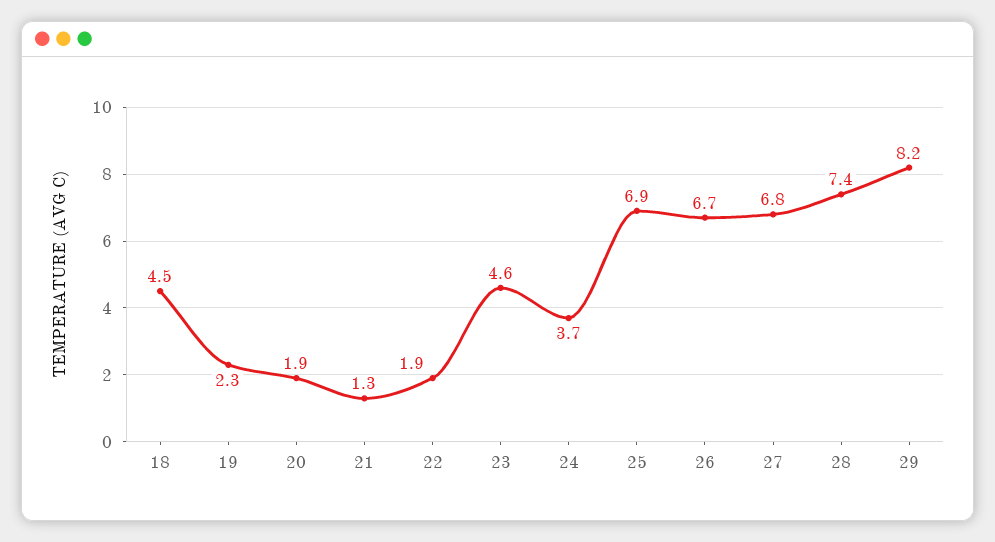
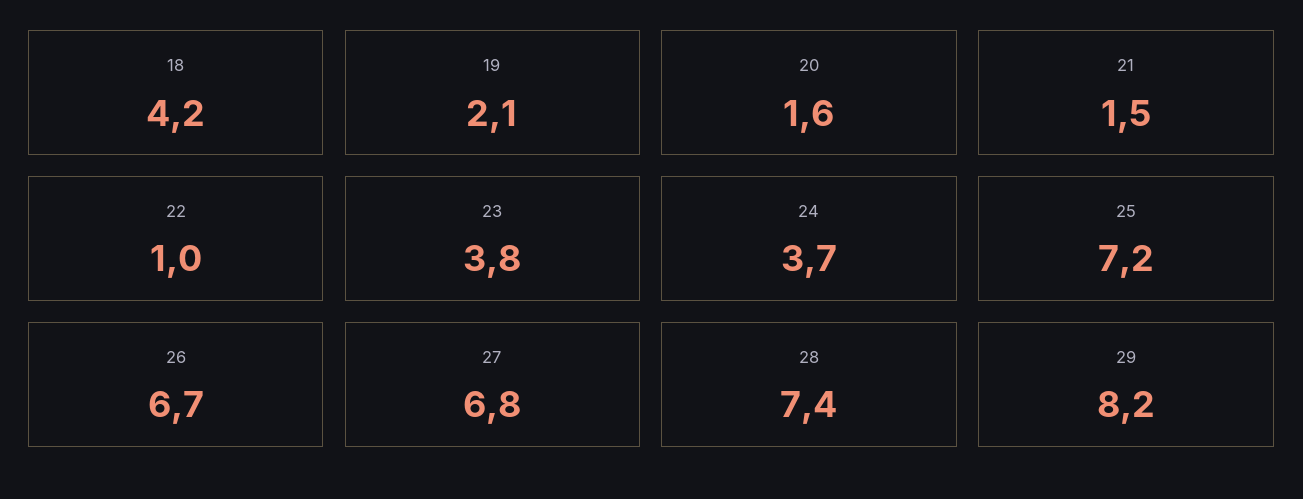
18: 4.5 -> 4.2
19: 2.3 -> 2.1
20: 1.9 -> 1.6
21: 1.3 -> 1.5
22: 1.9 -> 1
23: 4.6 -> 3.8
25: 6.9 -> 7.2

